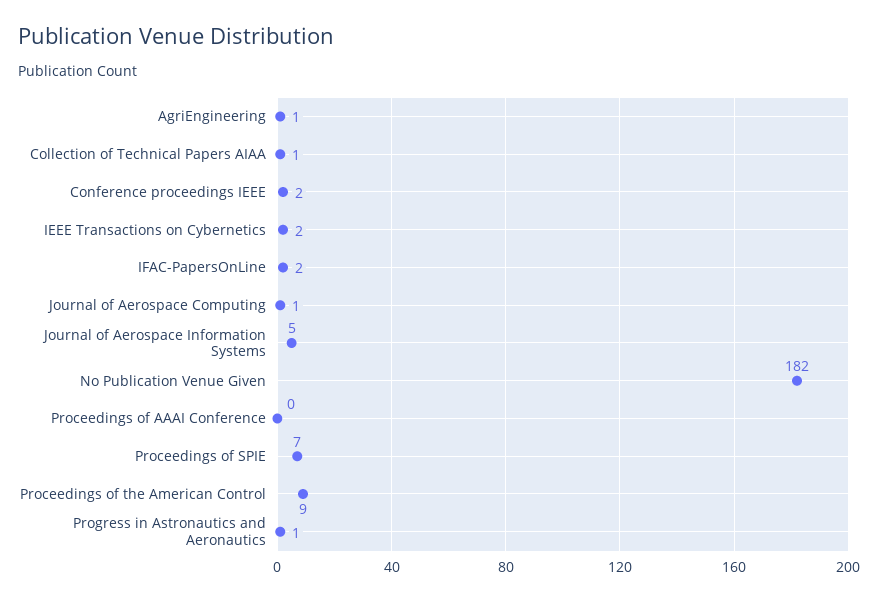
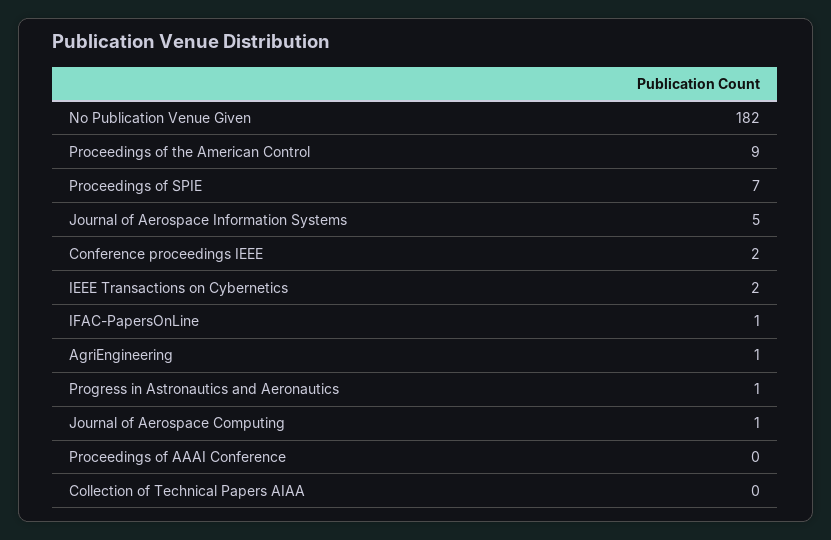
Collection of Technical Papers AIAA: 1 -> 0
IFAC-PapersOnLine: 2 -> 1

